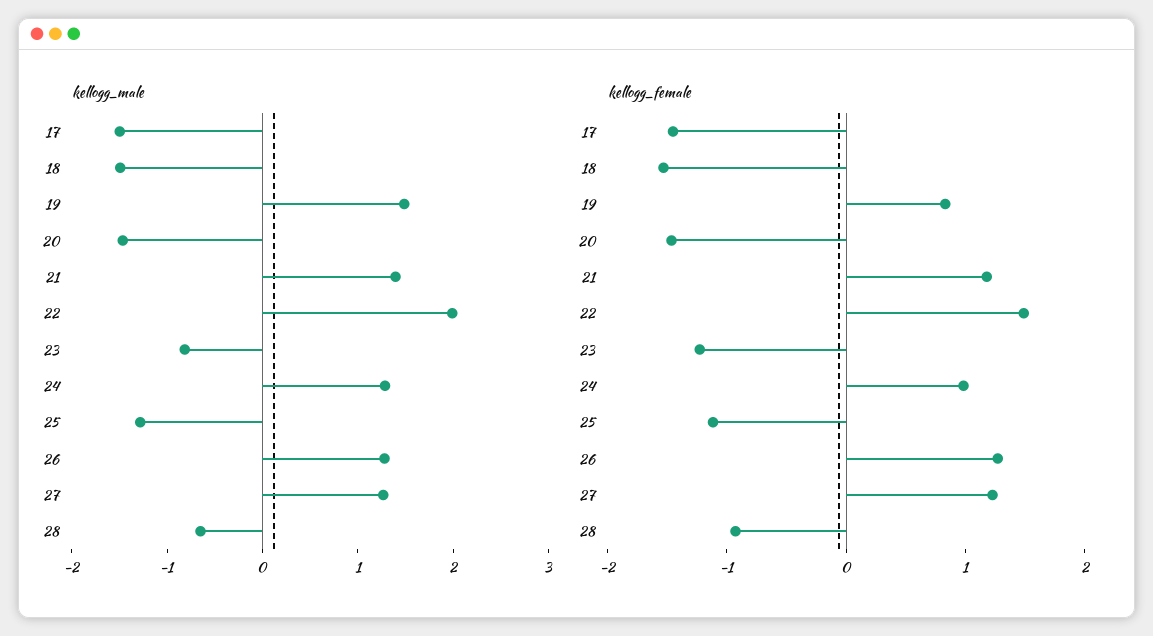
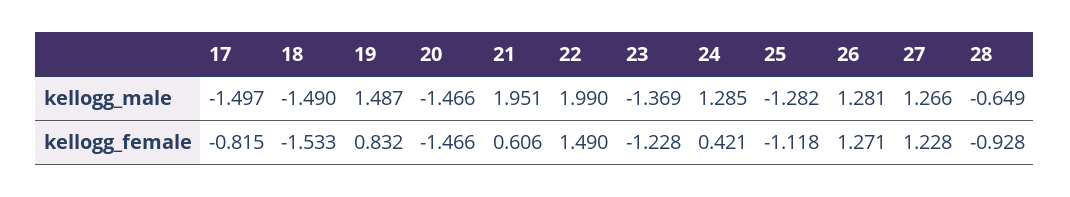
kellogg_male, 21: 1.4 -> 1.951
kellogg_male, 23: -0.8 -> -1.369
kellogg_female, 17: -1.4 -> -0.815
kellogg_female, 21: 1.2 -> 0.606
kellogg_female, 24: 1 -> 0.421

